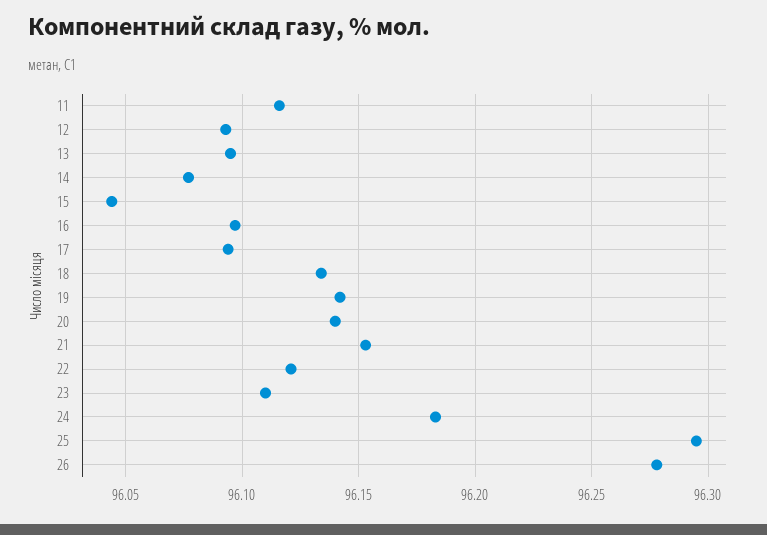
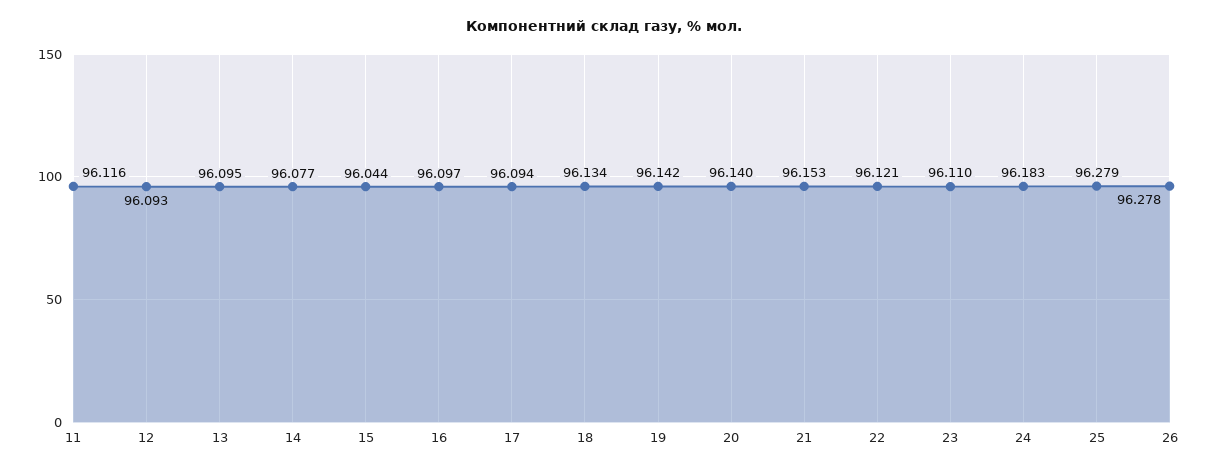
25: 96.295 -> 96.279

